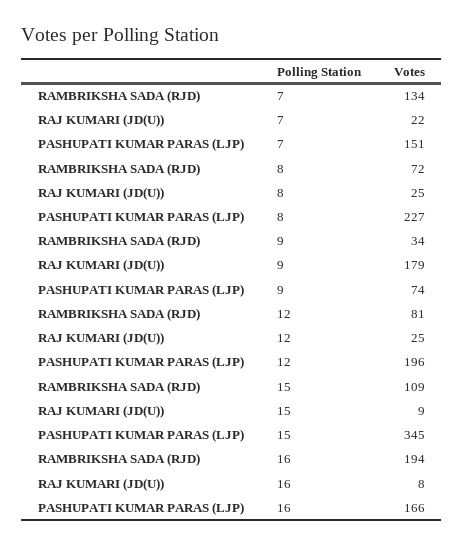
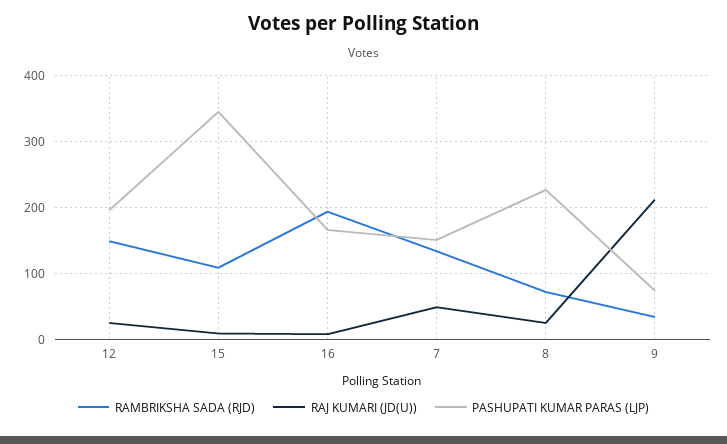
RAJ KUMARI (JD(U)), 7: 22 -> 50
RAJ KUMARI (JD(U)), 9: 179 -> 210
RAMBRIKSHA SADA (RJD), 12: 81 -> 150

